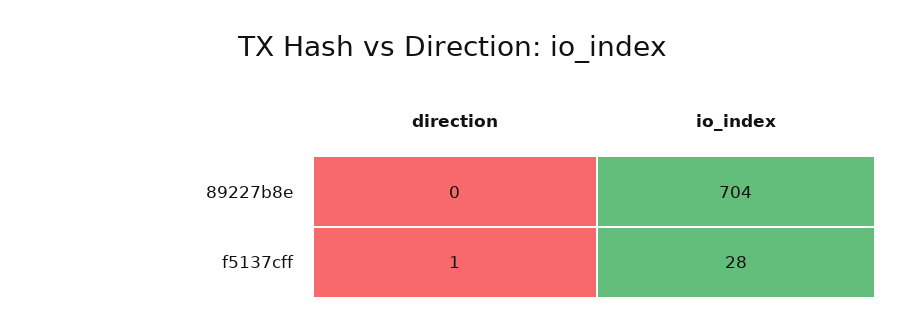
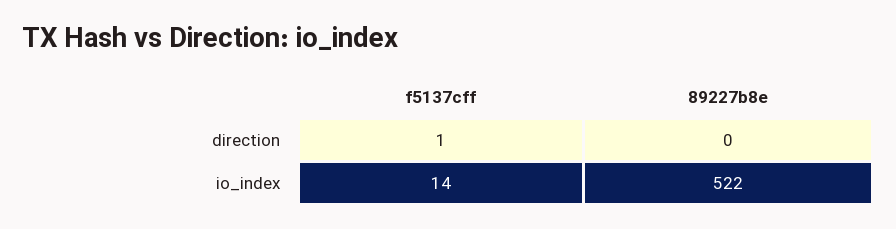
io_index, 89227b8e: 704 -> 522
io_index, f5137cff: 28 -> 14

